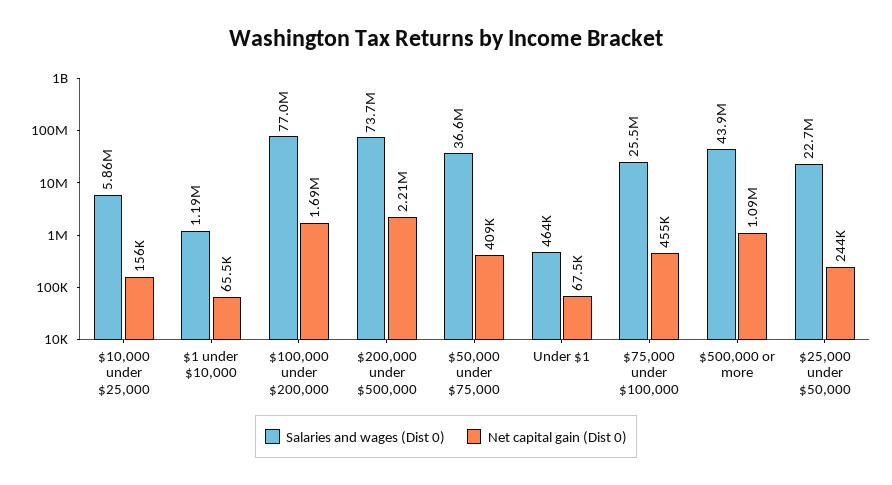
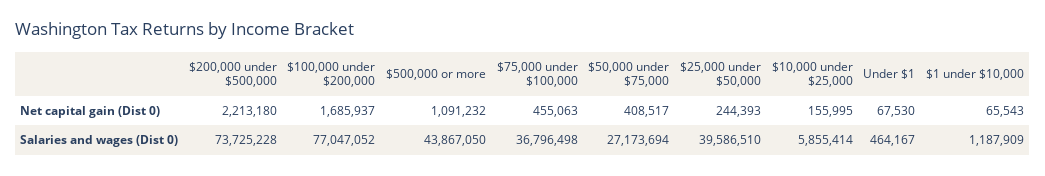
Salaries and wages (Dist 0), $50,000 under $75,000: 36600000 -> 27173694
Salaries and wages (Dist 0), $75,000 under $100,000: 25500000 -> 36796498
Salaries and wages (Dist 0), $25,000 under $50,000: 22700000 -> 39586510

